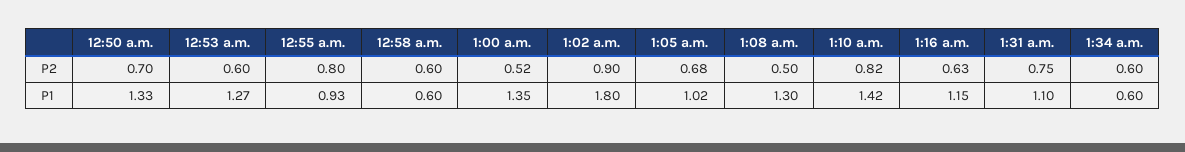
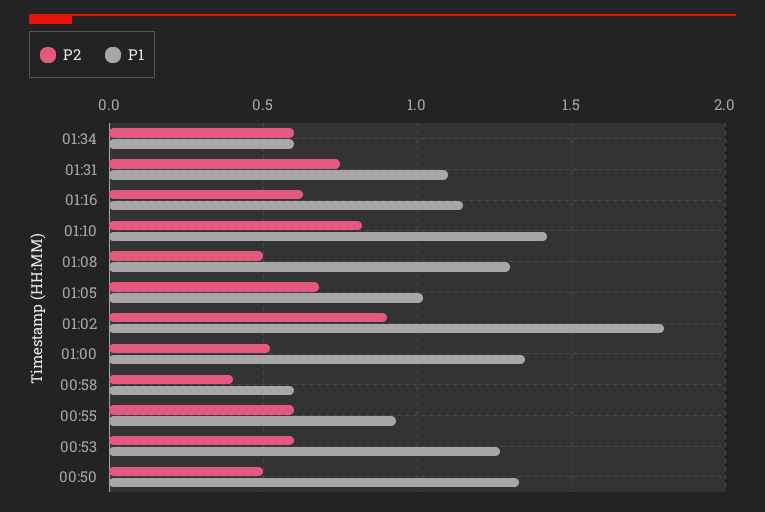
P2, 12:50 a.m.: 0.7 -> 0.5
P2, 12:55 a.m.: 0.8 -> 0.6
P2, 12:58 a.m.: 0.6 -> 0.4

